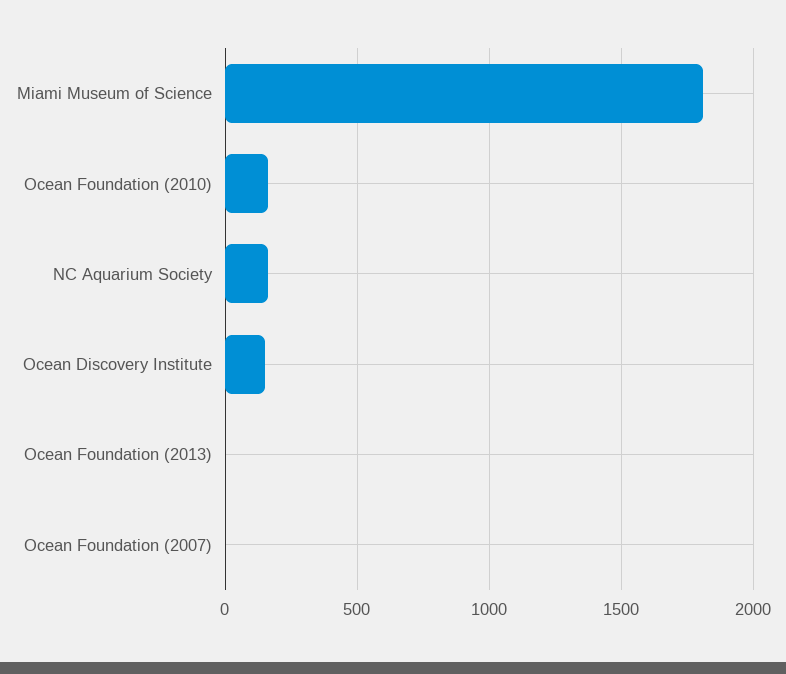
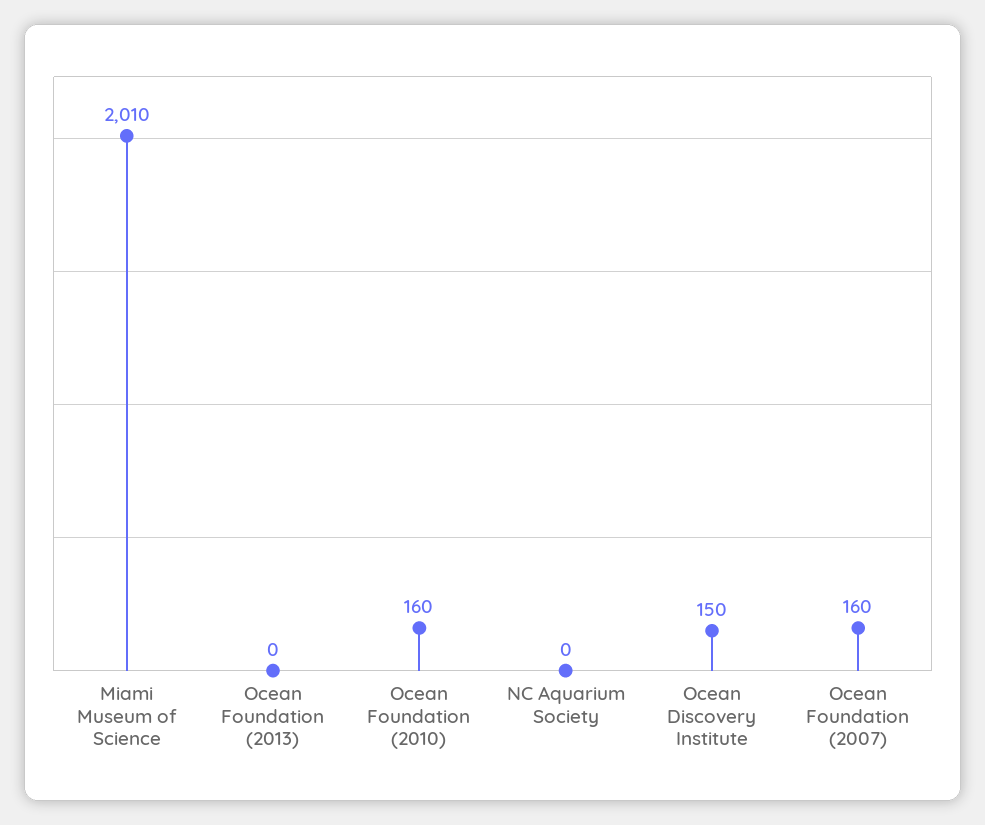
Miami Museum of Science: 1800 -> 2010
NC Aquarium Society: 150 -> 0
Ocean Foundation (2007): 0 -> 160

